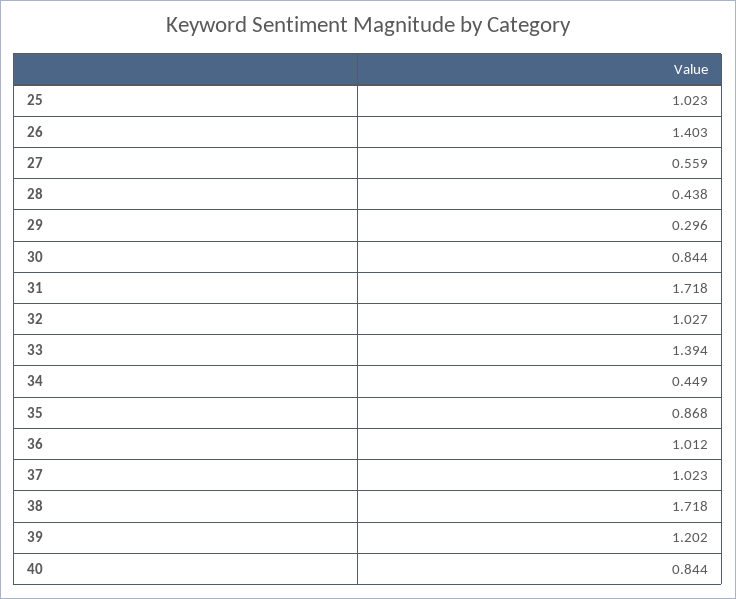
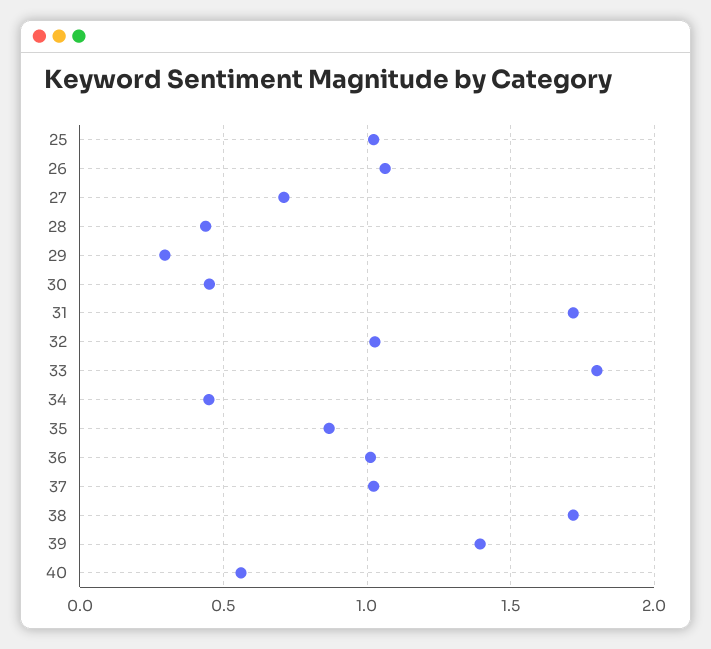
26: 1.403 -> 1.05
27: 0.559 -> 0.7
30: 0.844 -> 0.45
33: 1.394 -> 1.8
39: 1.202 -> 1.4
40: 0.844 -> 0.55

